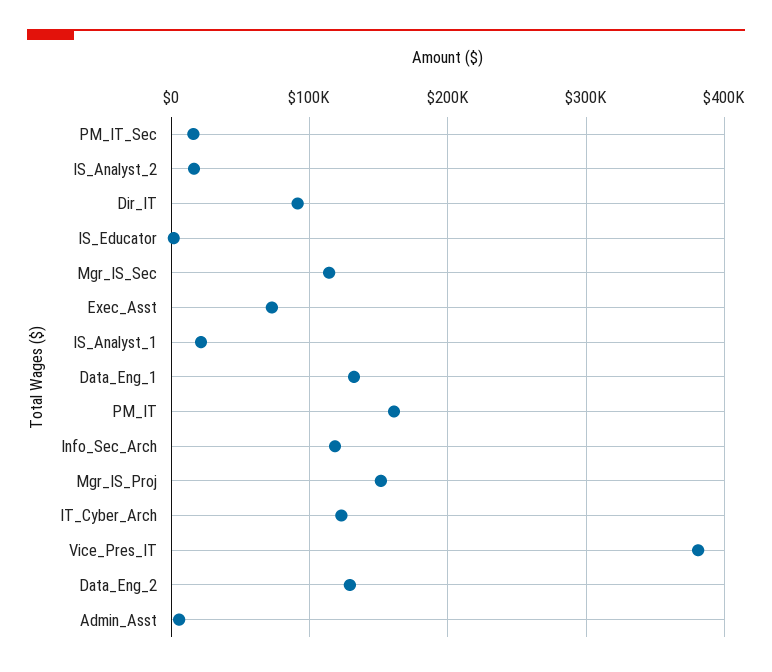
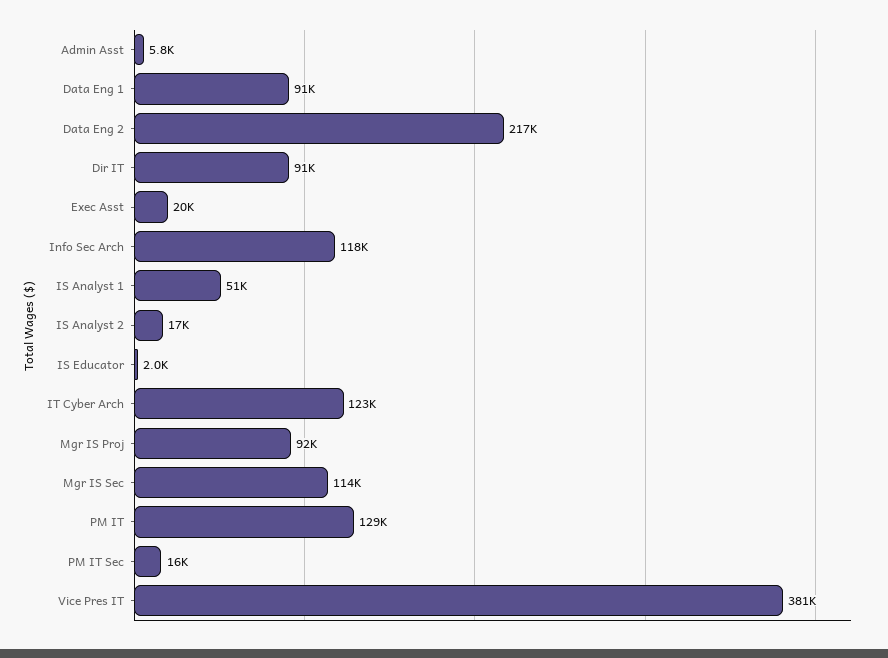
Exec_Asst: 70000 -> 20000
IS_Analyst_1: 20000 -> 51000
Data_Eng_1: 130000 -> 91000
PM_IT: 160000 -> 129000
Mgr_IS_Proj: 150000 -> 92000
Data_Eng_2: 130000 -> 217000

